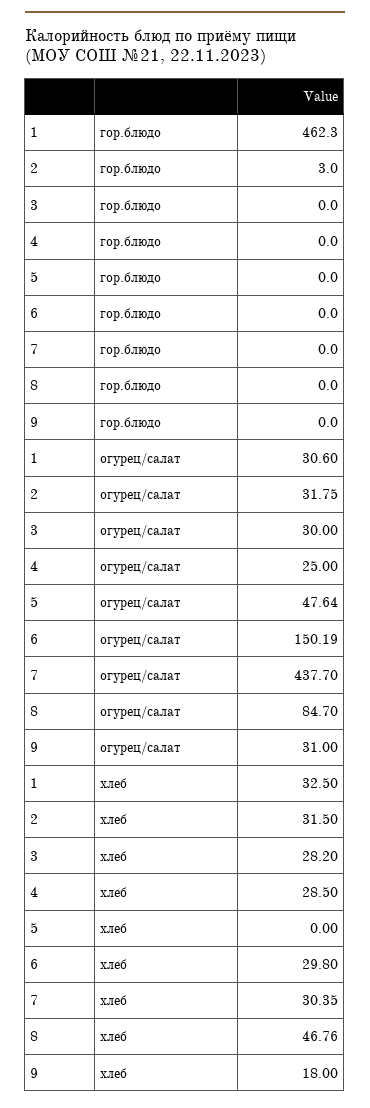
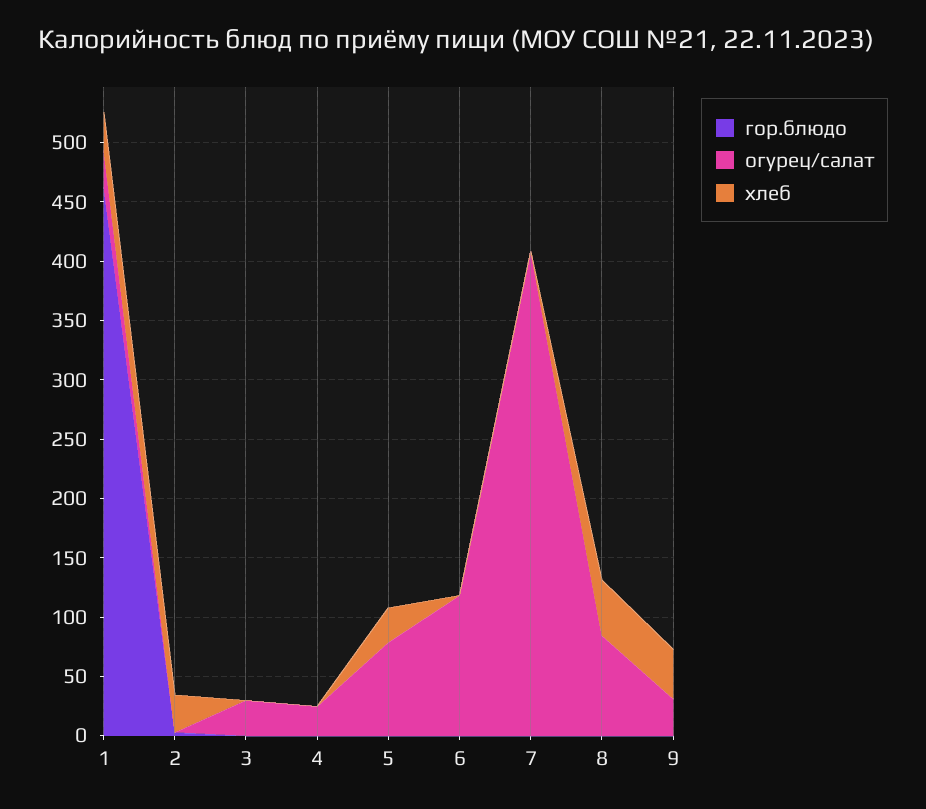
огурец/салат, 2: 31.75 -> 0
огурец/салат, 5: 47.64 -> 80
огурец/салат, 6: 150.19 -> 120
огурец/салат, 7: 437.7 -> 410
хлеб, 3: 28.2 -> 0
хлеб, 4: 28.5 -> 0
хлеб, 5: 0 -> 30
хлеб, 6: 29.8 -> 0
хлеб, 7: 30.35 -> 0
хлеб, 9: 18 -> 40

